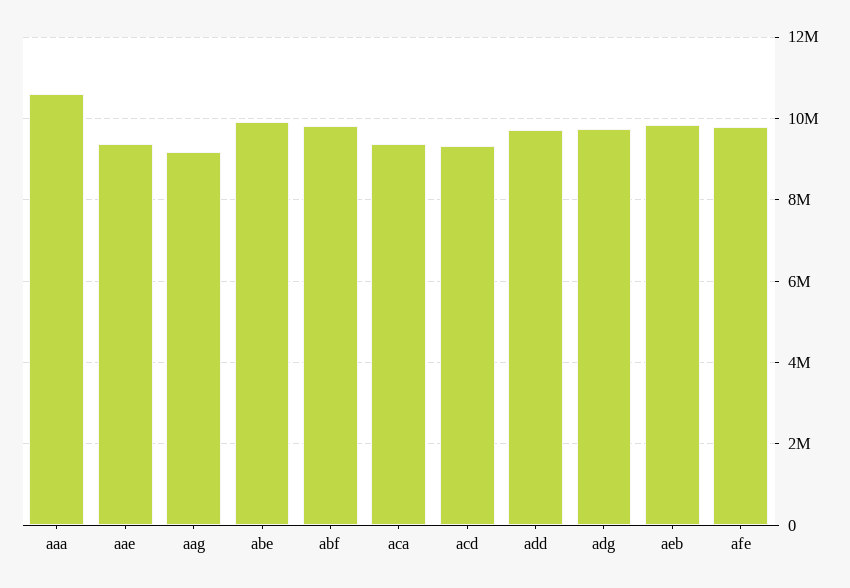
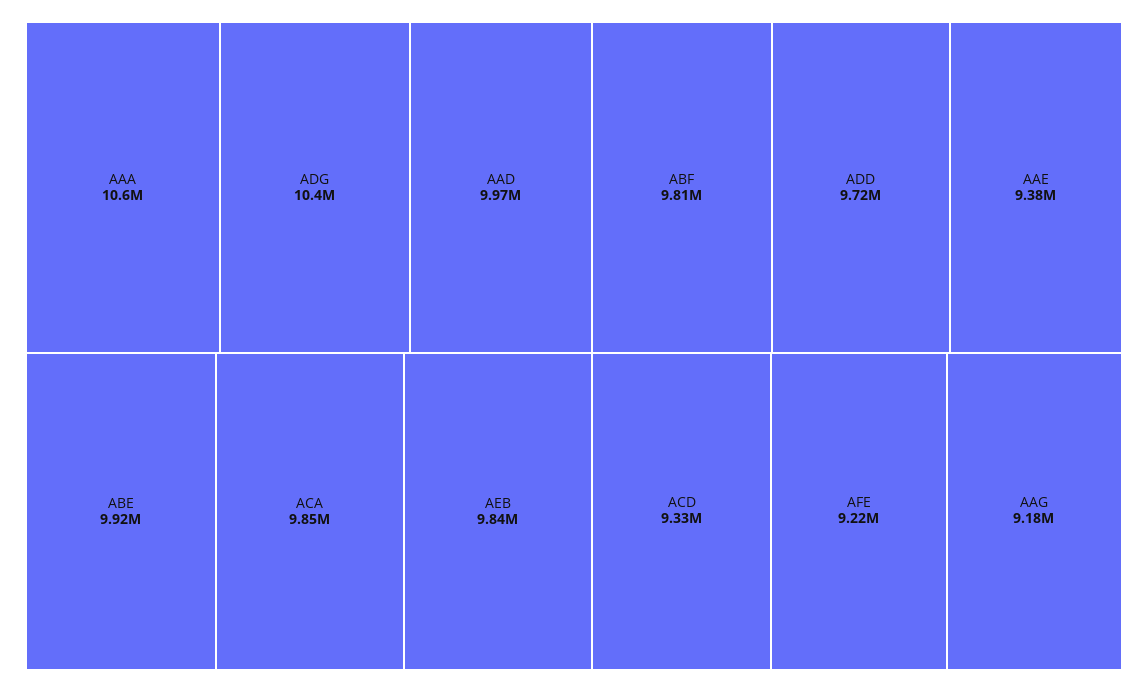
aca: 9400000 -> 9850000
adg: 9800000 -> 10400000
afe: 9800000 -> 9220000
AAD: none -> 9970000

